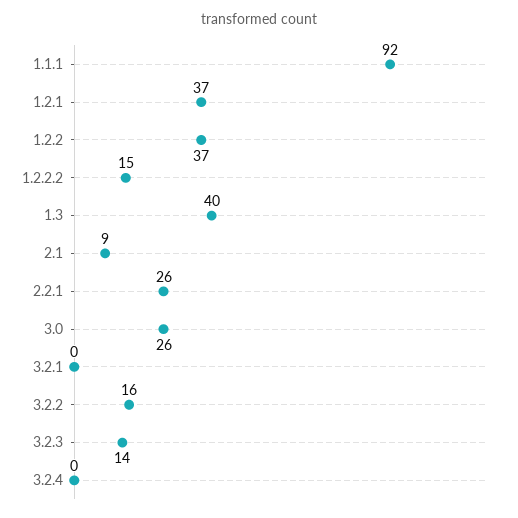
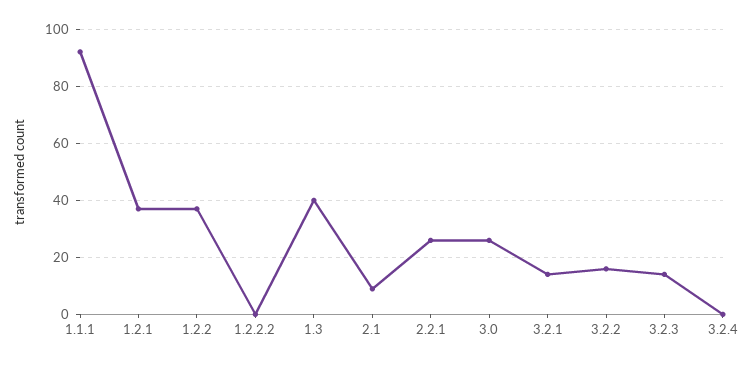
1.2.2.2: 15 -> 0
3.2.1: 0 -> 15

